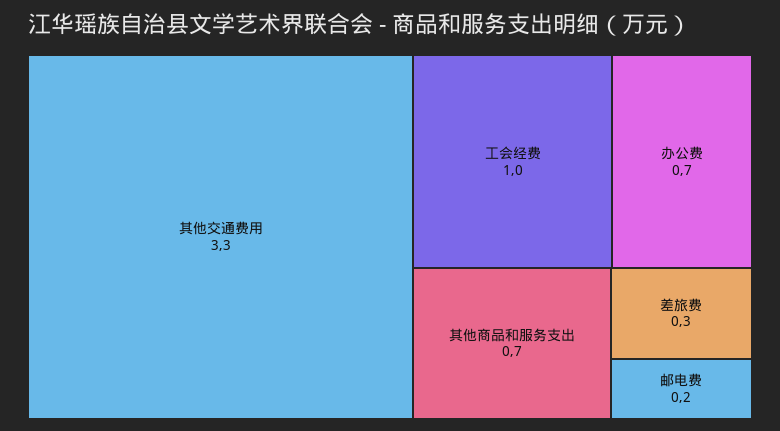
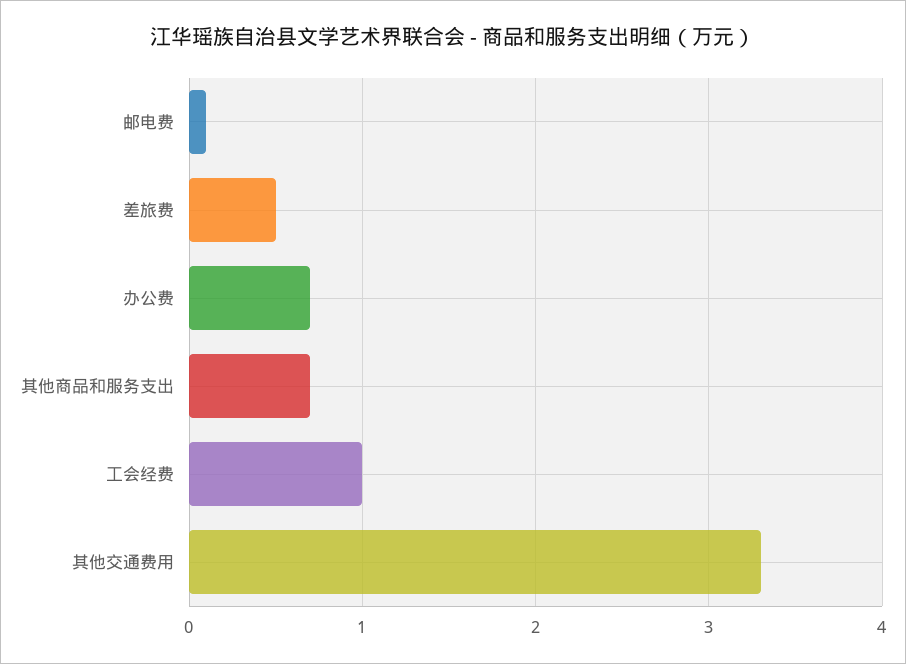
差旅费: 0.3 -> 0.5
邮电费: 0.2 -> 0.1

